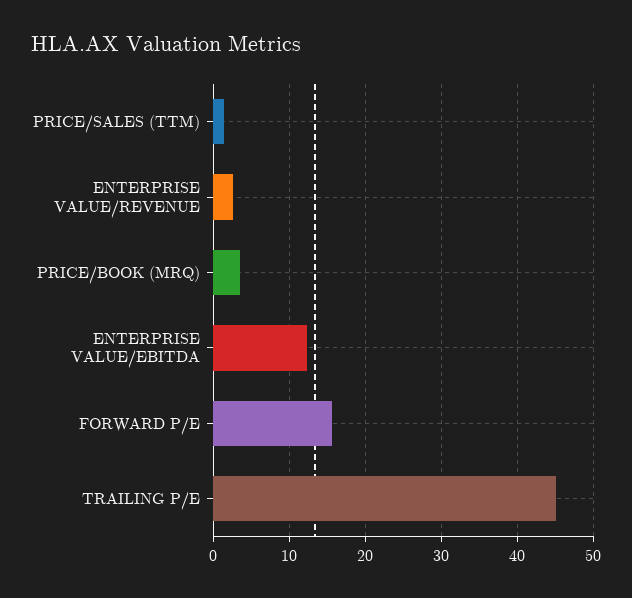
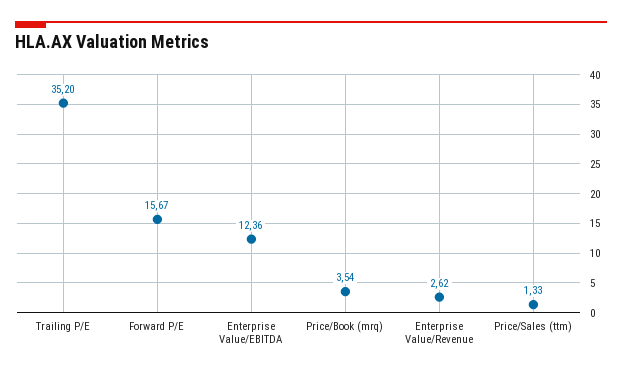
TRAILING P/E: 45 -> 35.2

